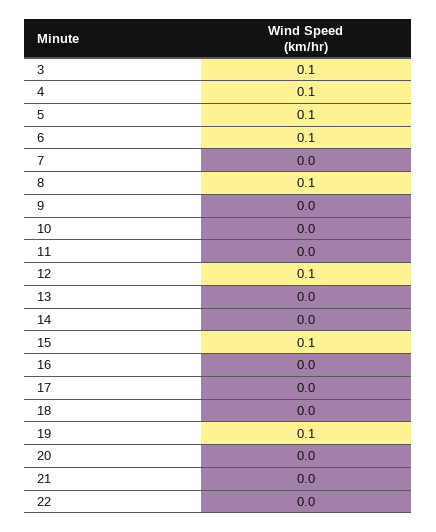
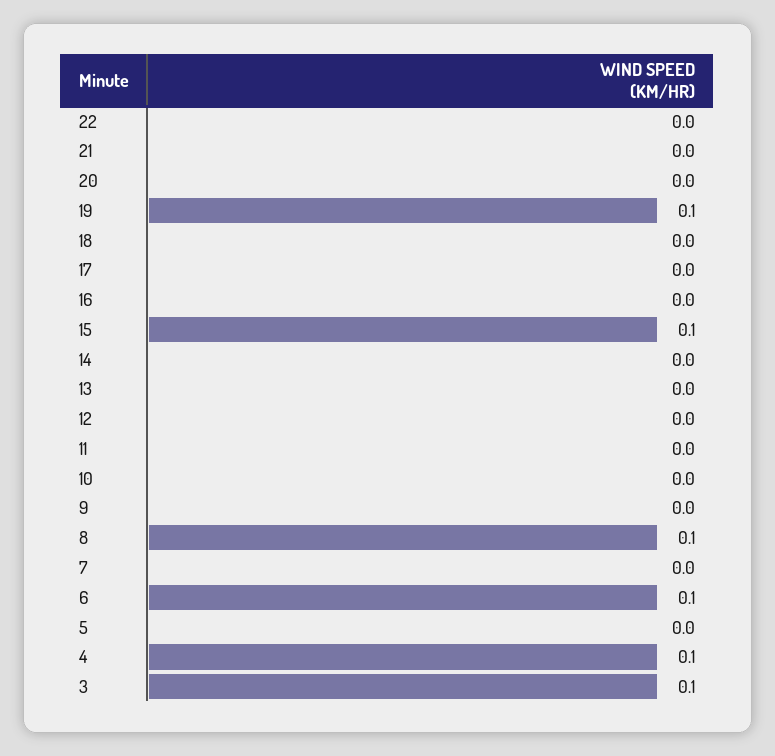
5: 0.1 -> 0
12: 0.1 -> 0

